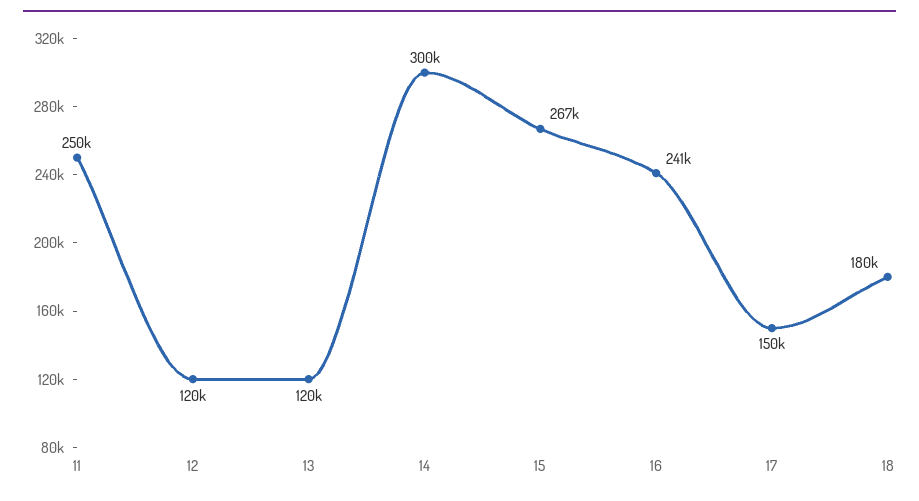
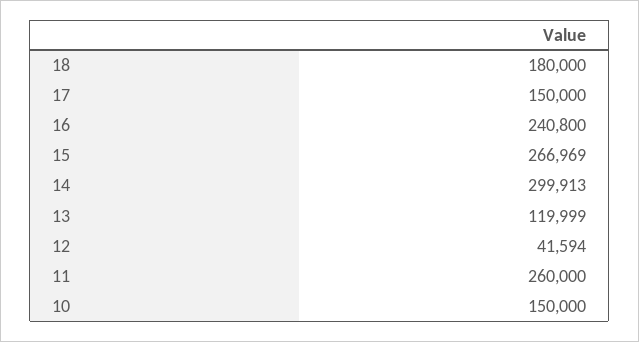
11: 250000 -> 260000
12: 120000 -> 41594
10: none -> 150000

